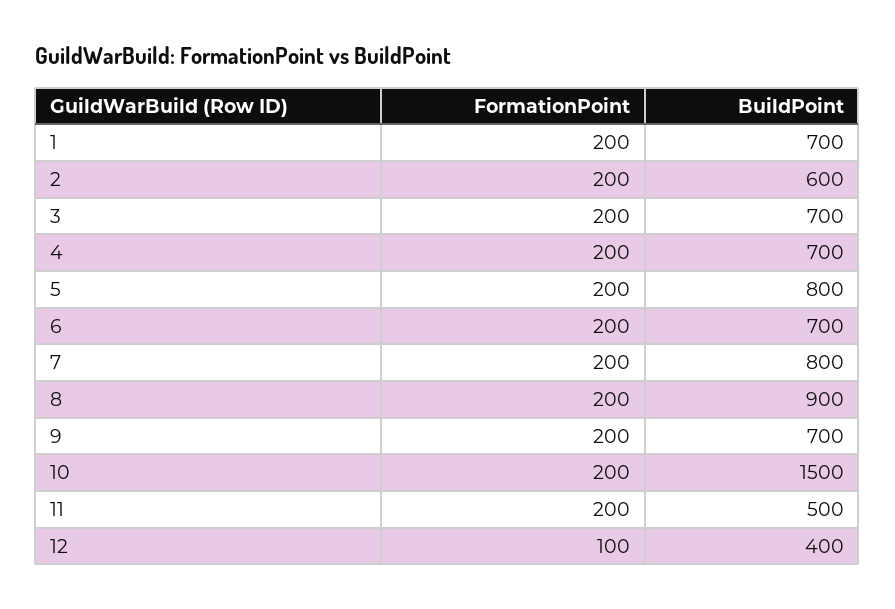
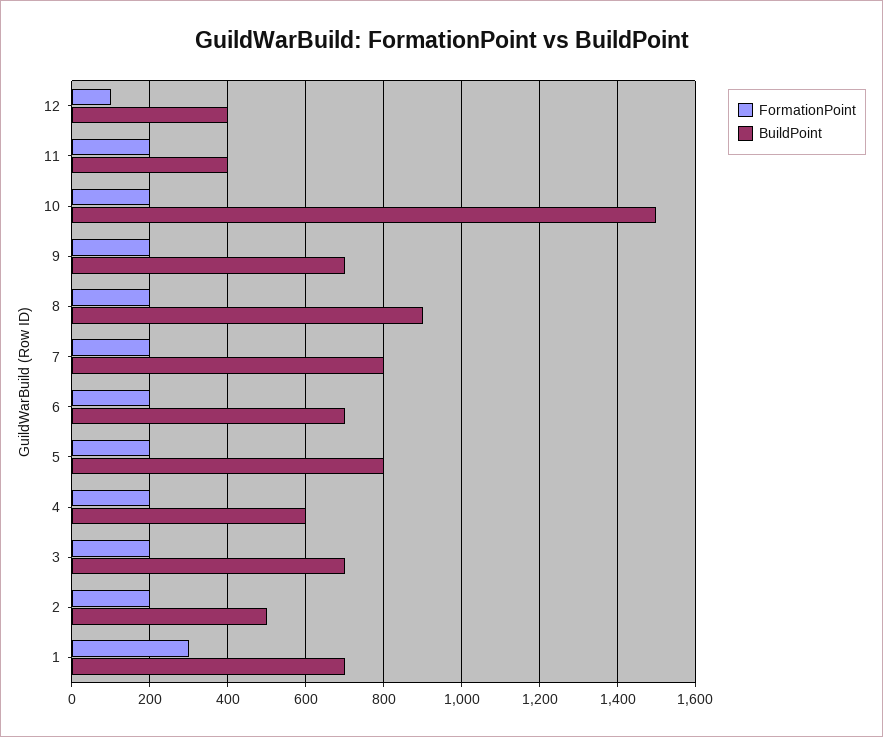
FormationPoint, 1: 200 -> 300
BuildPoint, 2: 600 -> 500
BuildPoint, 4: 700 -> 600
BuildPoint, 11: 500 -> 400

